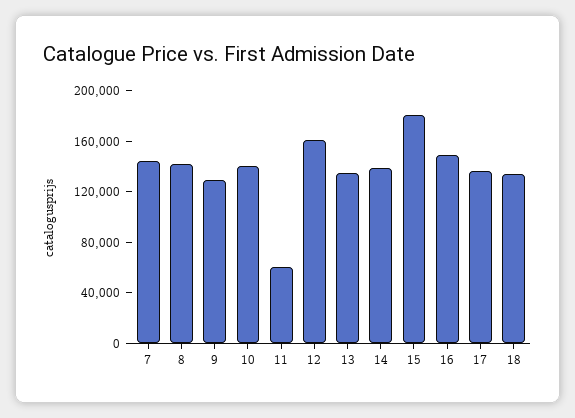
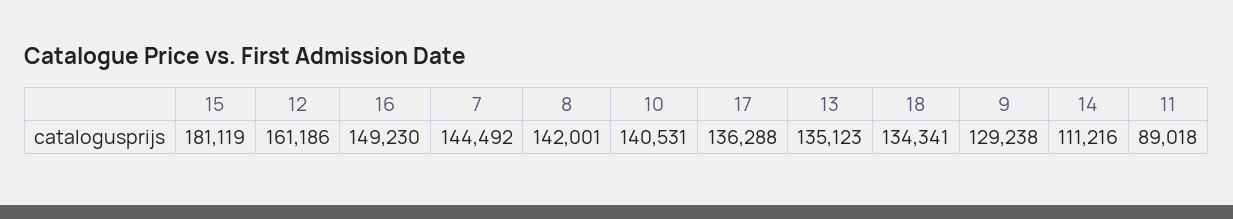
11: 60000 -> 89018
14: 140000 -> 111216

